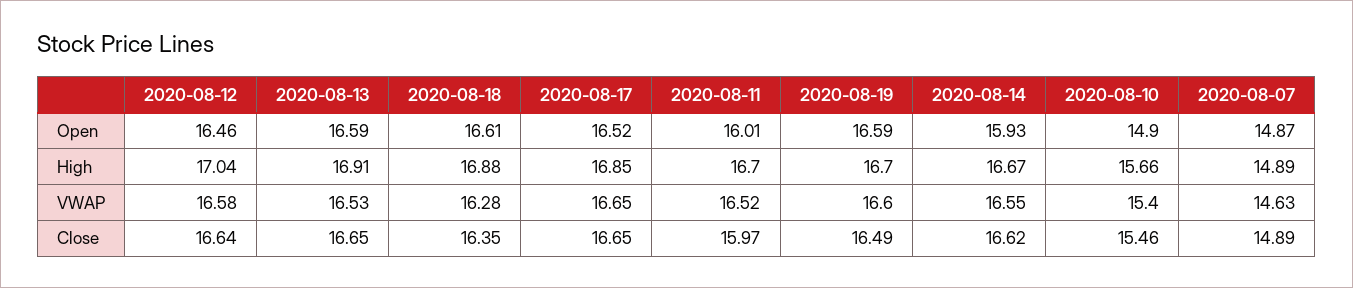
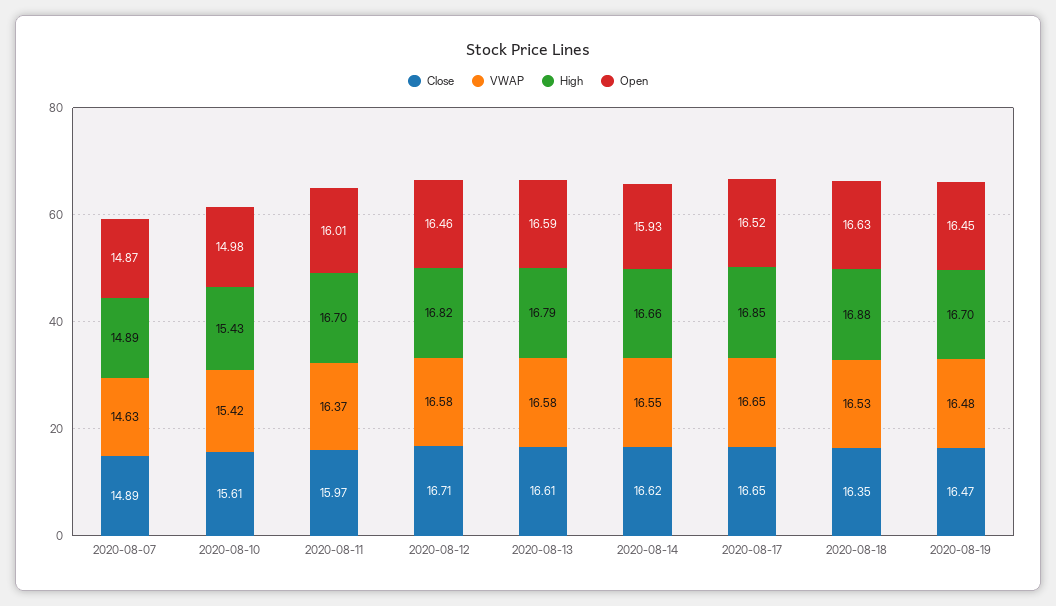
Open, 2020-08-18: 16.61 -> 16.63
Open, 2020-08-19: 16.59 -> 16.45
Open, 2020-08-10: 14.9 -> 14.98
High, 2020-08-12: 17.04 -> 16.82
High, 2020-08-13: 16.91 -> 16.79
High, 2020-08-14: 16.67 -> 16.66
High, 2020-08-10: 15.66 -> 15.43
VWAP, 2020-08-13: 16.53 -> 16.58
VWAP, 2020-08-18: 16.28 -> 16.53
VWAP, 2020-08-11: 16.52 -> 16.37
VWAP, 2020-08-19: 16.6 -> 16.48
VWAP, 2020-08-10: 15.4 -> 15.42
Close, 2020-08-12: 16.64 -> 16.71
Close, 2020-08-13: 16.65 -> 16.61
Close, 2020-08-19: 16.49 -> 16.47
Close, 2020-08-10: 15.46 -> 15.61

